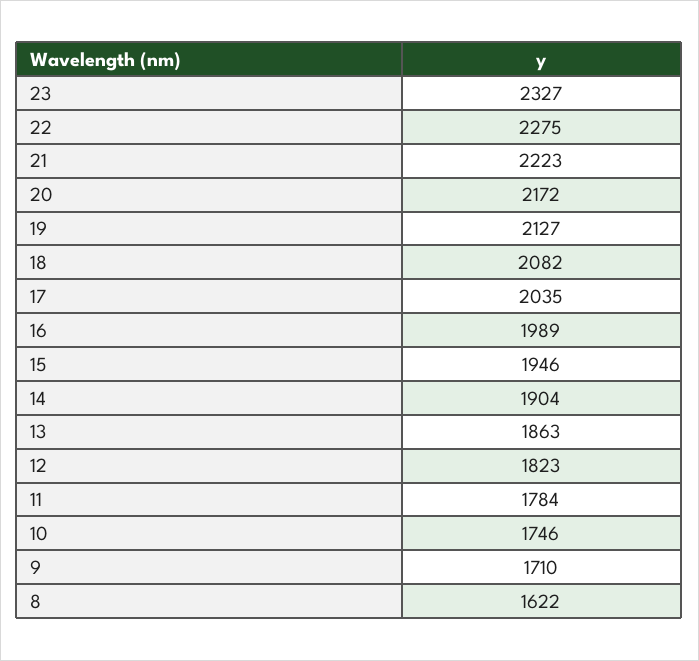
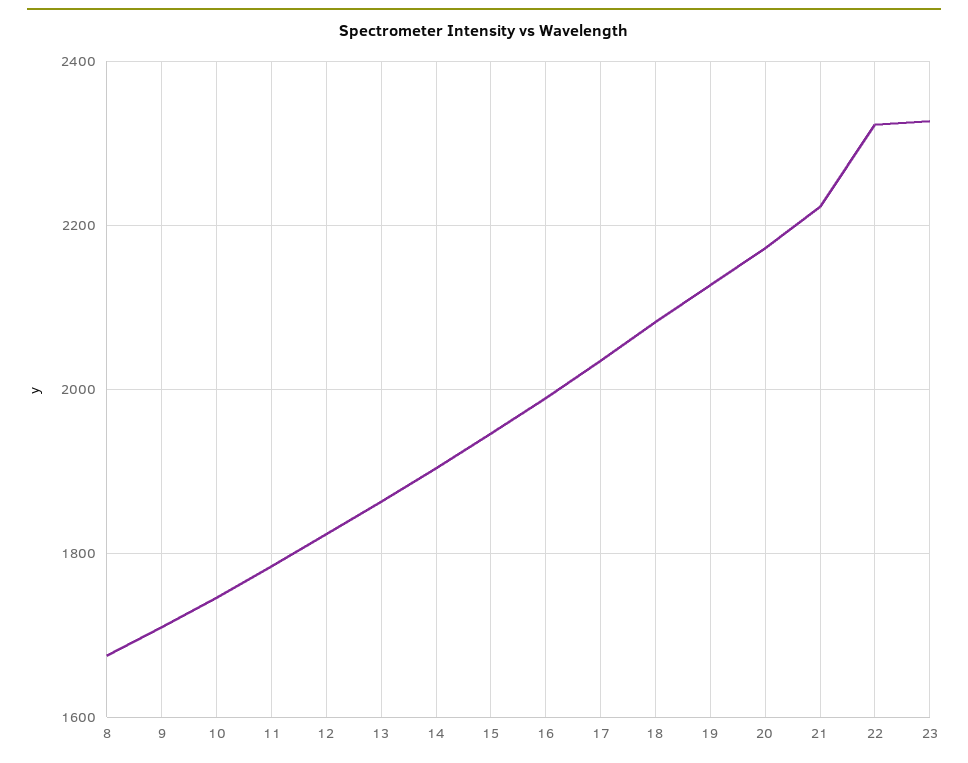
22: 2275 -> 2320
8: 1622 -> 1680

